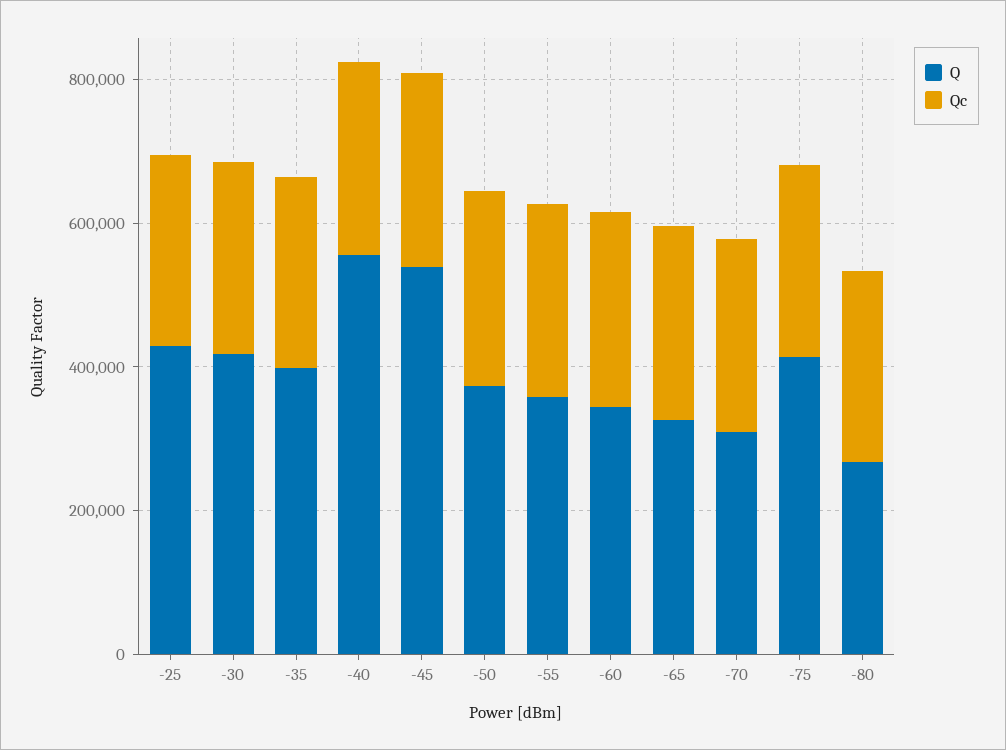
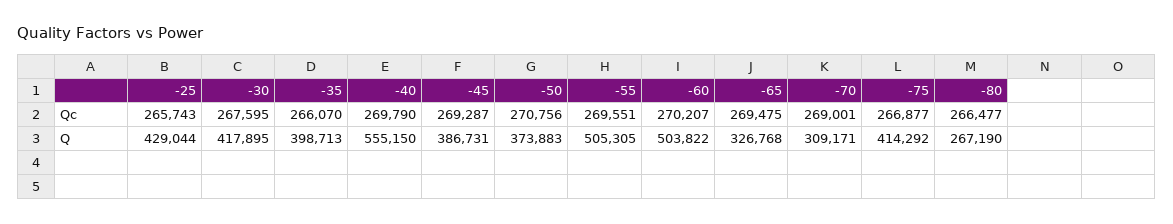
Q, -45: 550000 -> 386731
Q, -55: 350000 -> 505305
Q, -60: 350000 -> 503822

